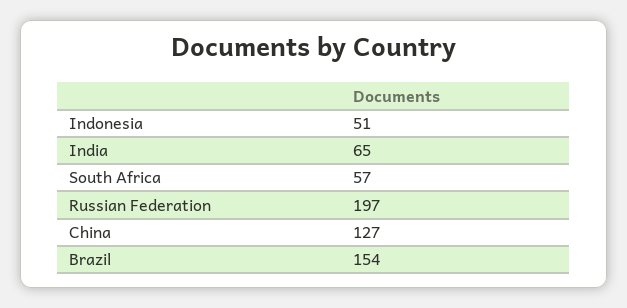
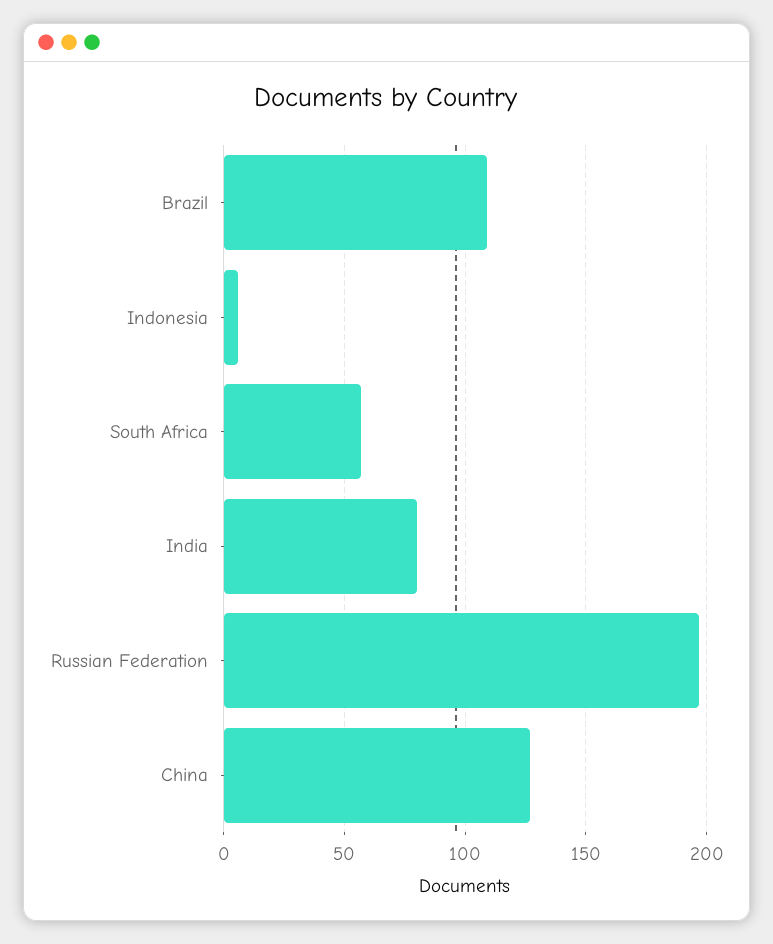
Indonesia: 51 -> 5
India: 65 -> 80
Brazil: 154 -> 110

